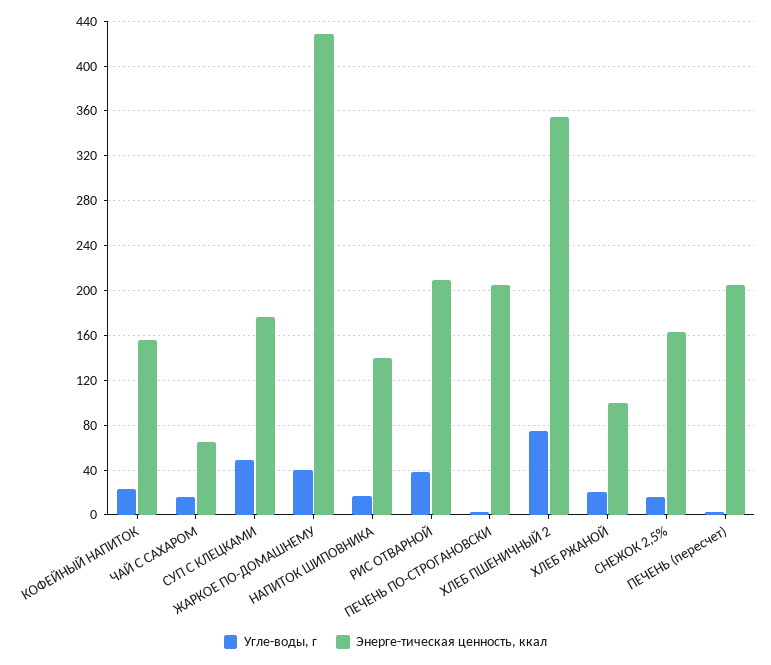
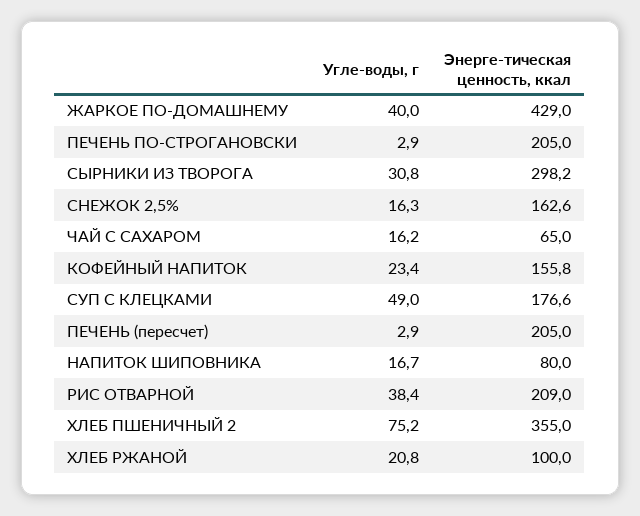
Энерге-тическая ценность, ккал, НАПИТОК ШИПОВНИКА: 140 -> 80
Угле-воды, г, СЫРНИКИ ИЗ ТВОРОГА: none -> 30.8
Энерге-тическая ценность, ккал, СЫРНИКИ ИЗ ТВОРОГА: none -> 298.2

